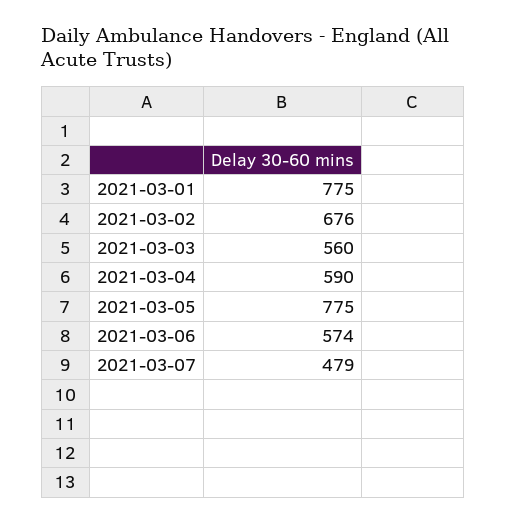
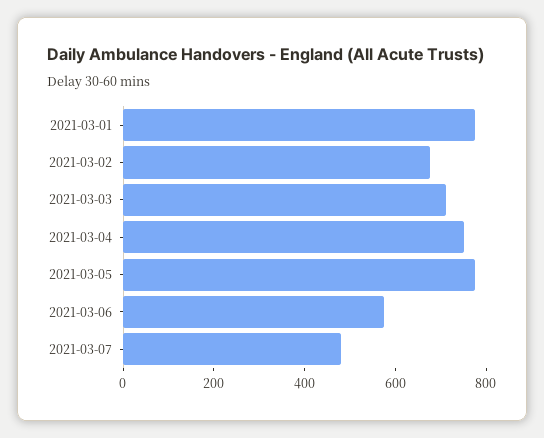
2021-03-03: 560 -> 700
2021-03-04: 590 -> 750

